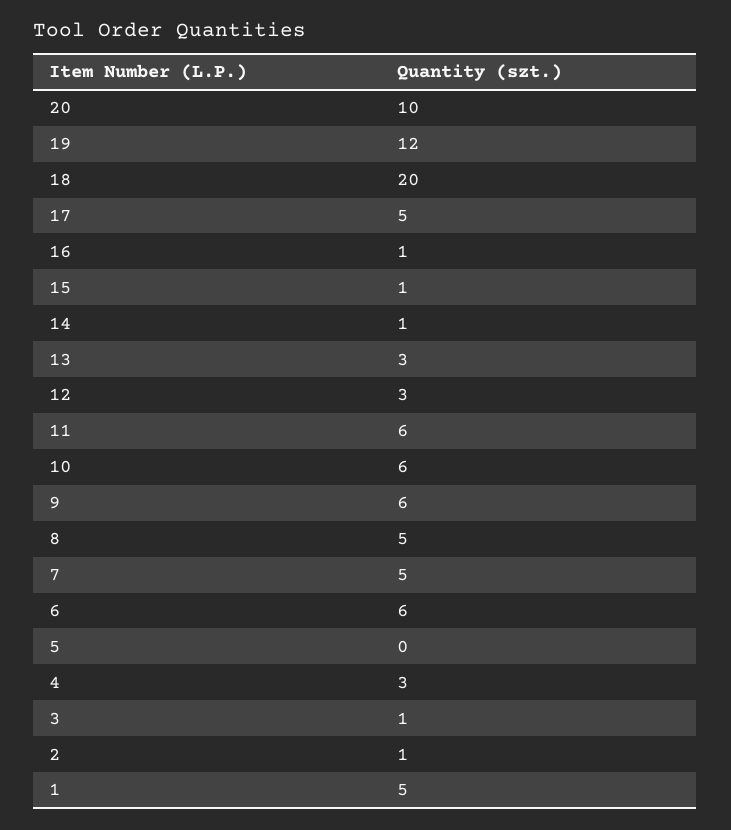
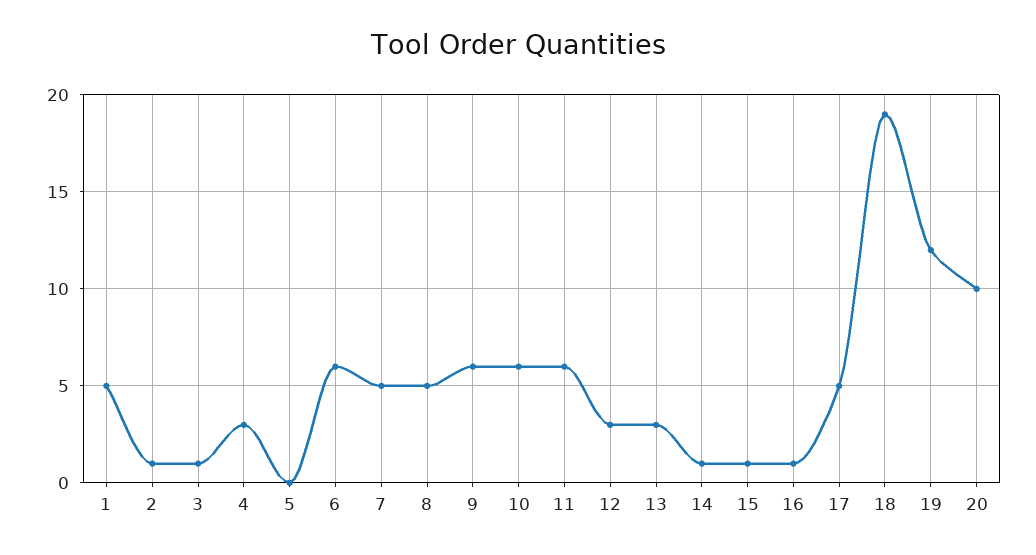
18: 20 -> 19

